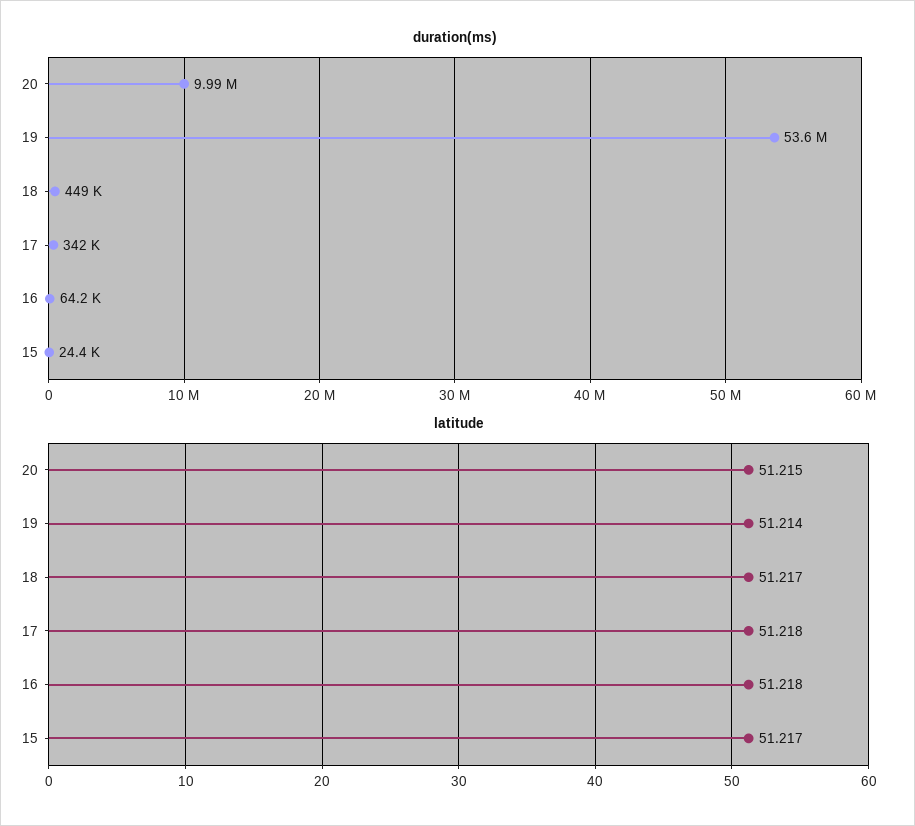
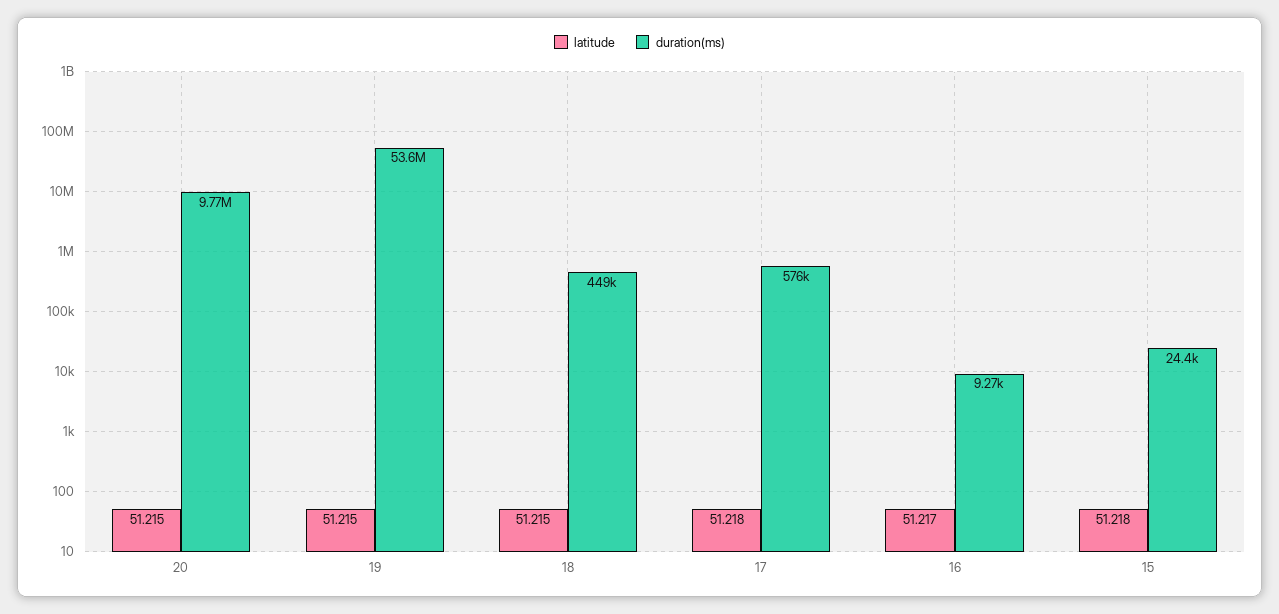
duration(ms), 20: 9990000 -> 9770000
duration(ms), 17: 342000 -> 576000
duration(ms), 16: 64200 -> 9270
latitude, 19: 51.214 -> 51.215
latitude, 18: 51.217 -> 51.215
latitude, 16: 51.218 -> 51.217
latitude, 15: 51.217 -> 51.218

